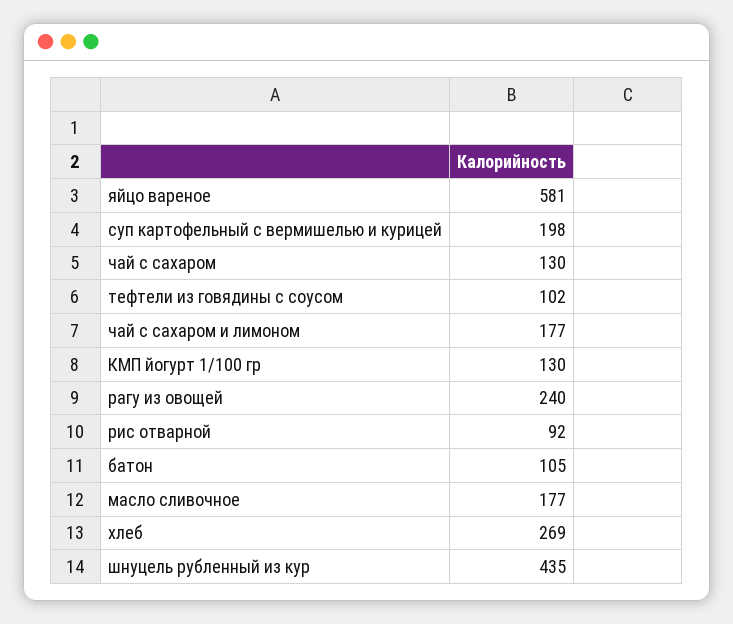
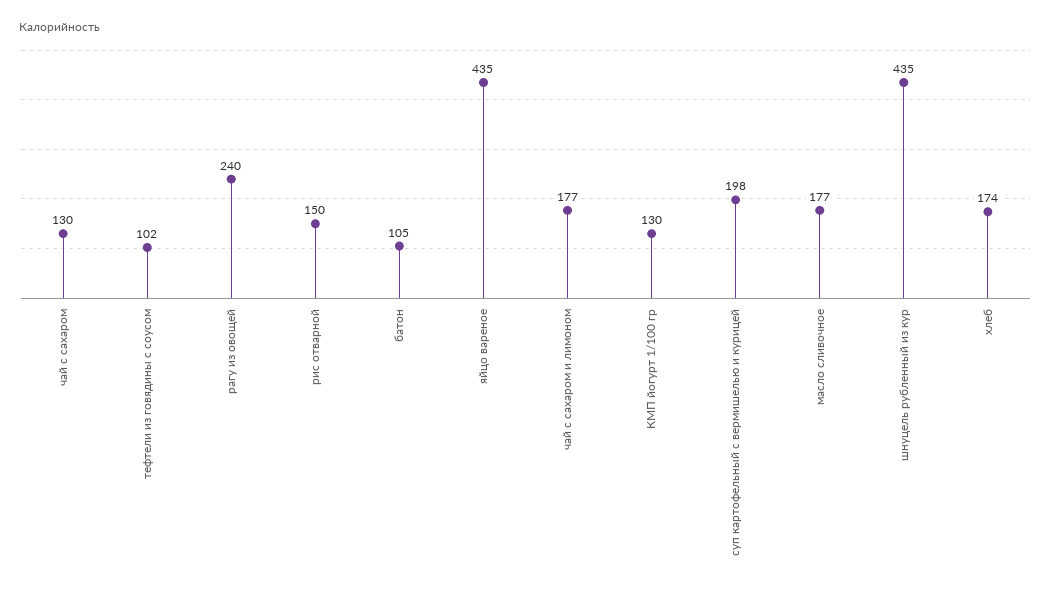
яйцо вареное: 581 -> 435
рис отварной: 92 -> 150
хлеб: 269 -> 174

